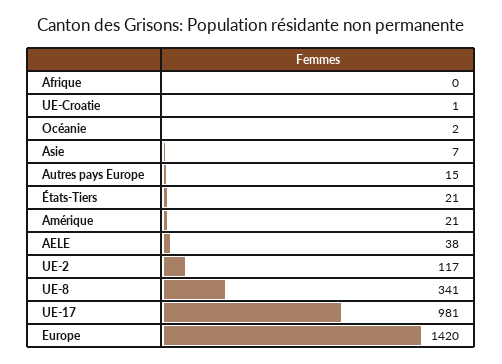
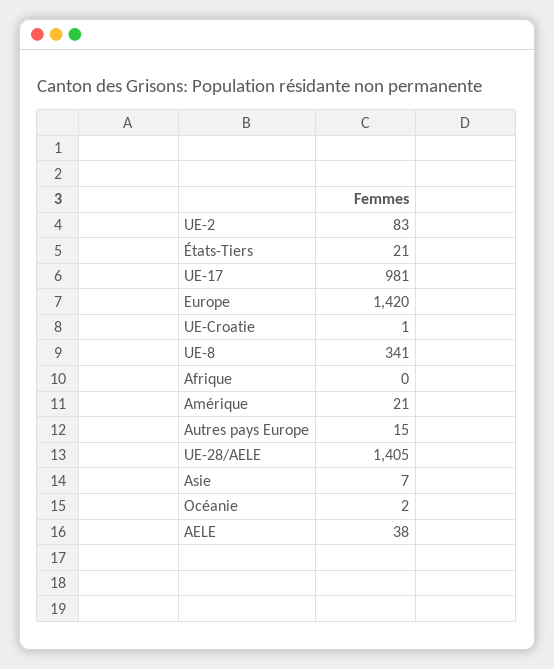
UE-2: 117 -> 83
UE-28/AELE: none -> 1405

